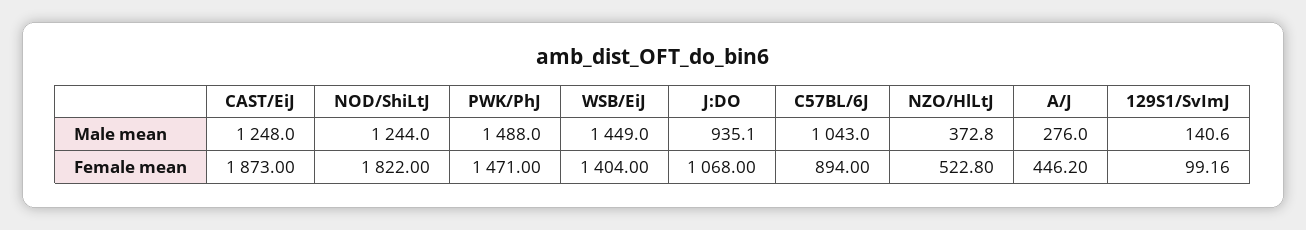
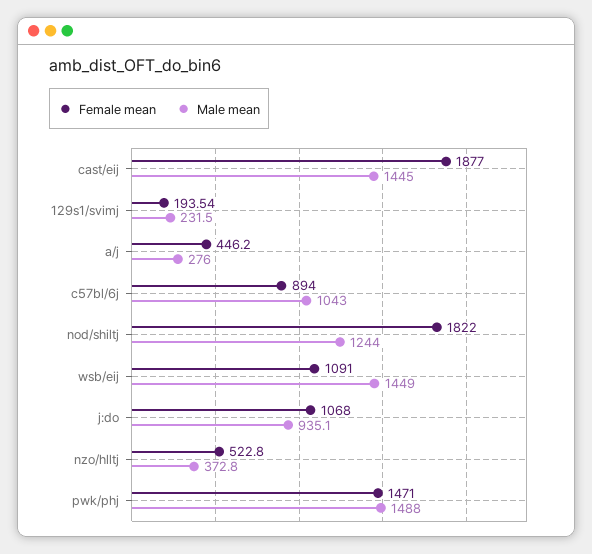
Male mean, CAST/EiJ: 1248 -> 1445
Male mean, 129S1/SvImJ: 140.6 -> 231.5
Female mean, CAST/EiJ: 1873 -> 1877
Female mean, WSB/EiJ: 1404 -> 1091
Female mean, 129S1/SvImJ: 99.16 -> 193.54

